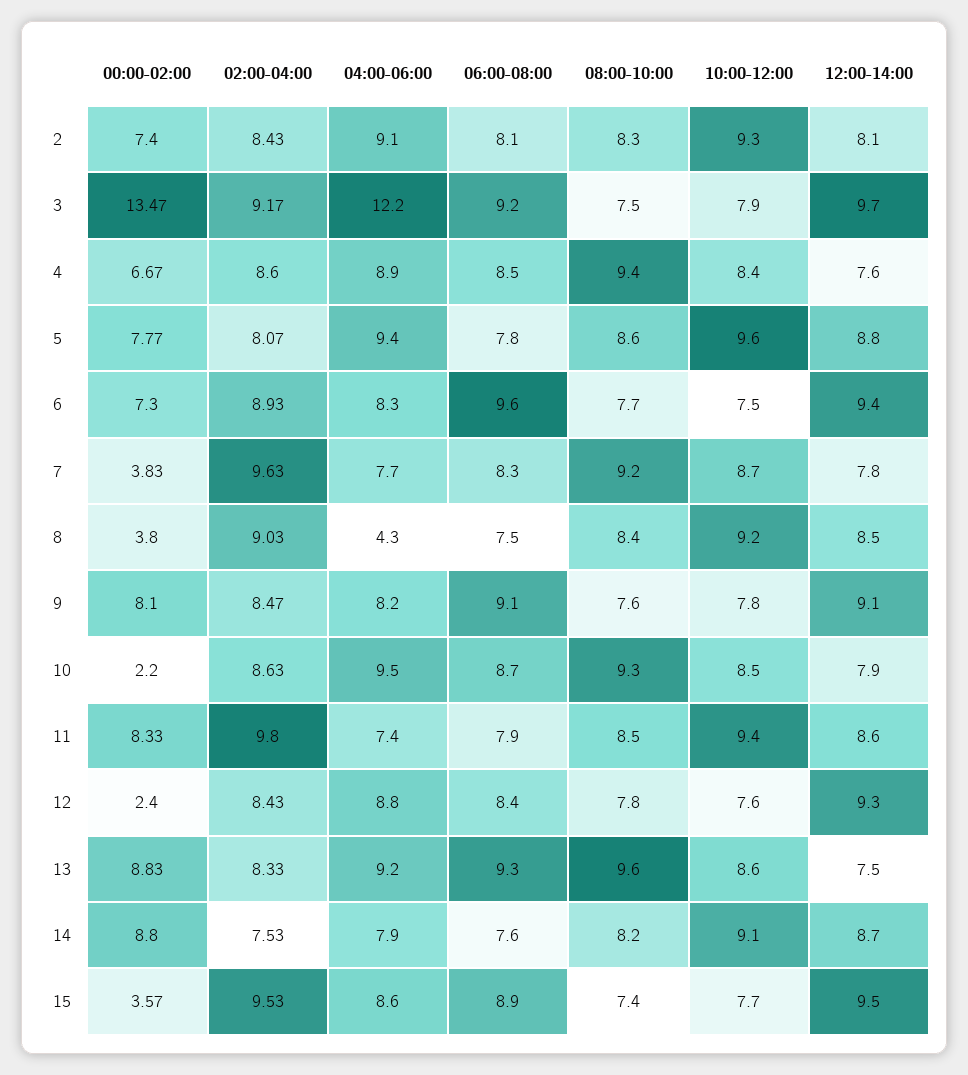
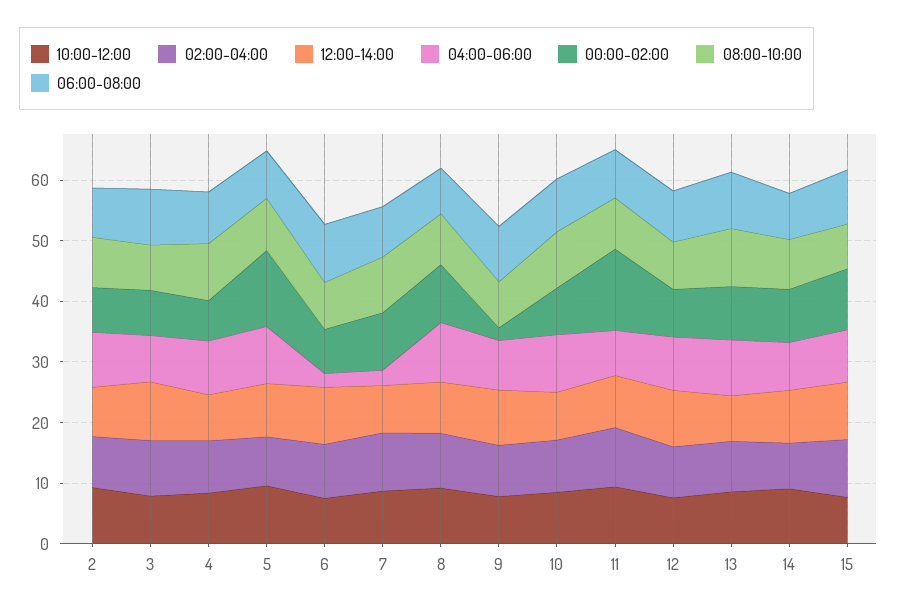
00:00-02:00, 3: 13.47 -> 8
04:00-06:00, 3: 12.2 -> 8
00:00-02:00, 5: 7.77 -> 12
04:00-06:00, 6: 8.3 -> 2
00:00-02:00, 7: 3.83 -> 10
04:00-06:00, 7: 7.7 -> 2
00:00-02:00, 8: 3.8 -> 10
04:00-06:00, 8: 4.3 -> 10
00:00-02:00, 9: 8.1 -> 2
00:00-02:00, 10: 2.2 -> 8
00:00-02:00, 11: 8.33 -> 14
00:00-02:00, 12: 2.4 -> 8
00:00-02:00, 15: 3.57 -> 10

